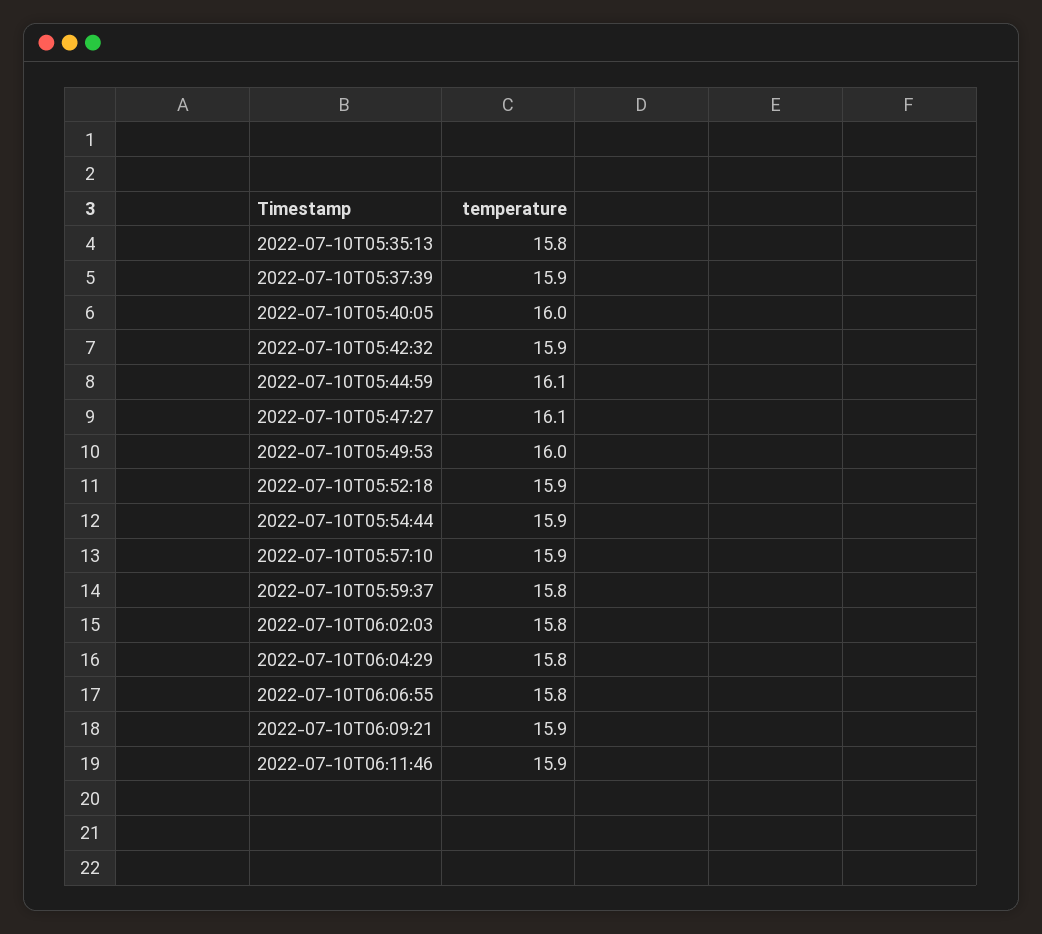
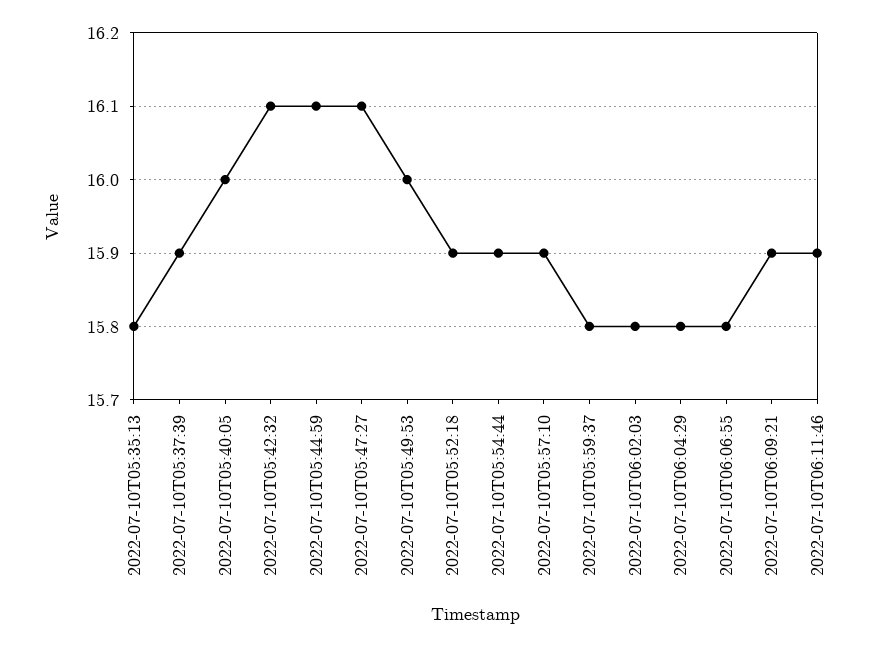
2022-07-10T05:42:32: 15.9 -> 16.1

